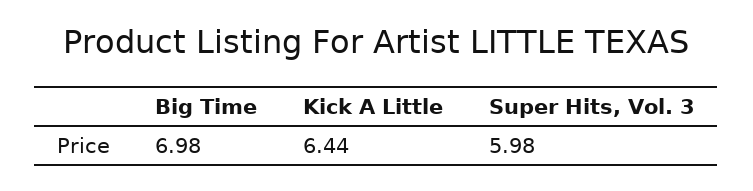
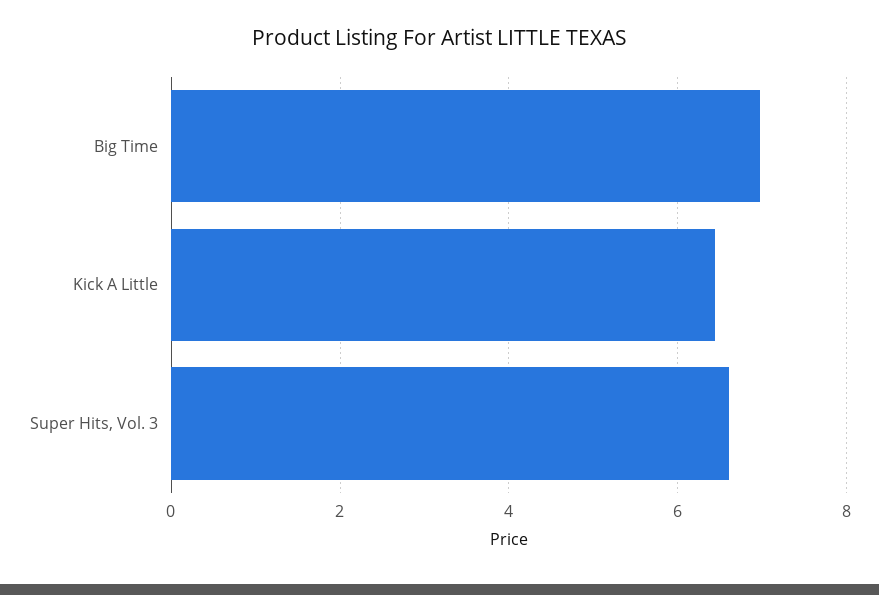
Super Hits, Vol. 3: 5.98 -> 6.6

